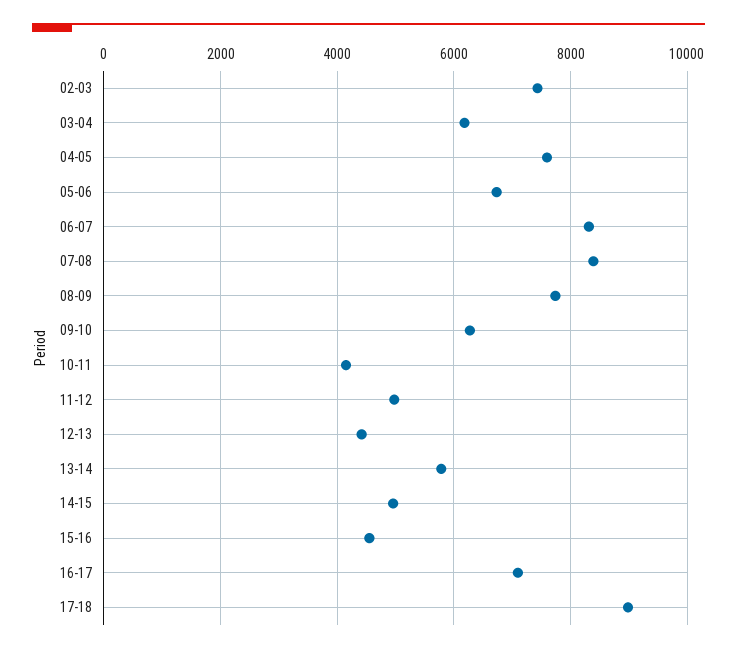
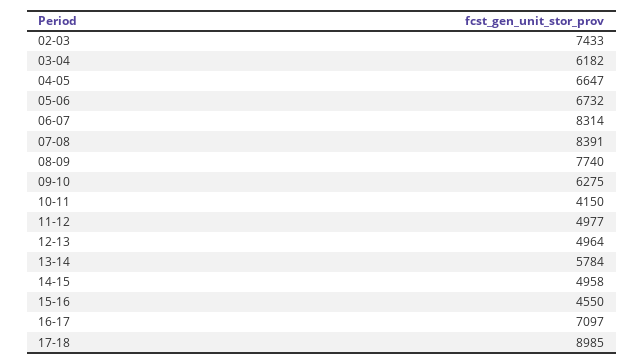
04-05: 7600 -> 6647
12-13: 4400 -> 4964

